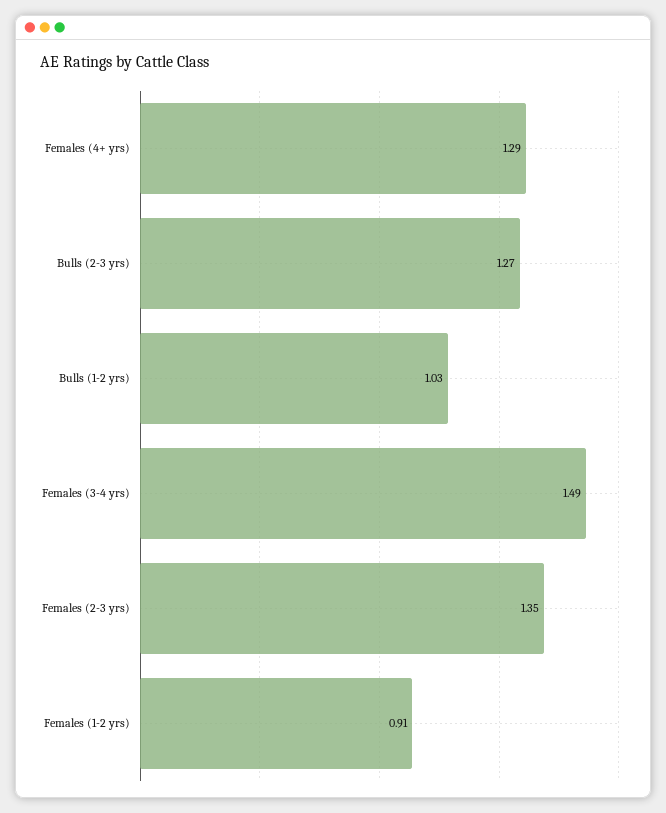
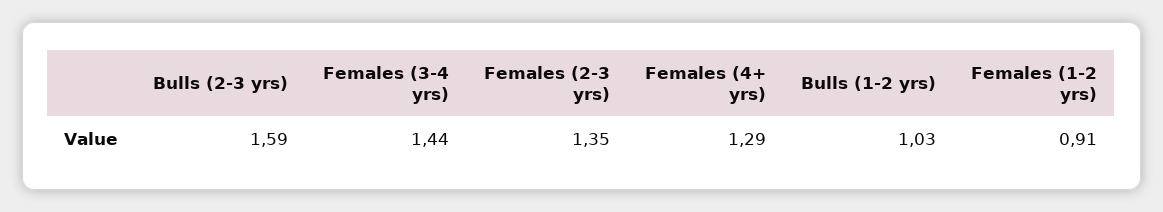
Bulls (2-3 yrs): 1.27 -> 1.59
Females (3-4 yrs): 1.49 -> 1.44

